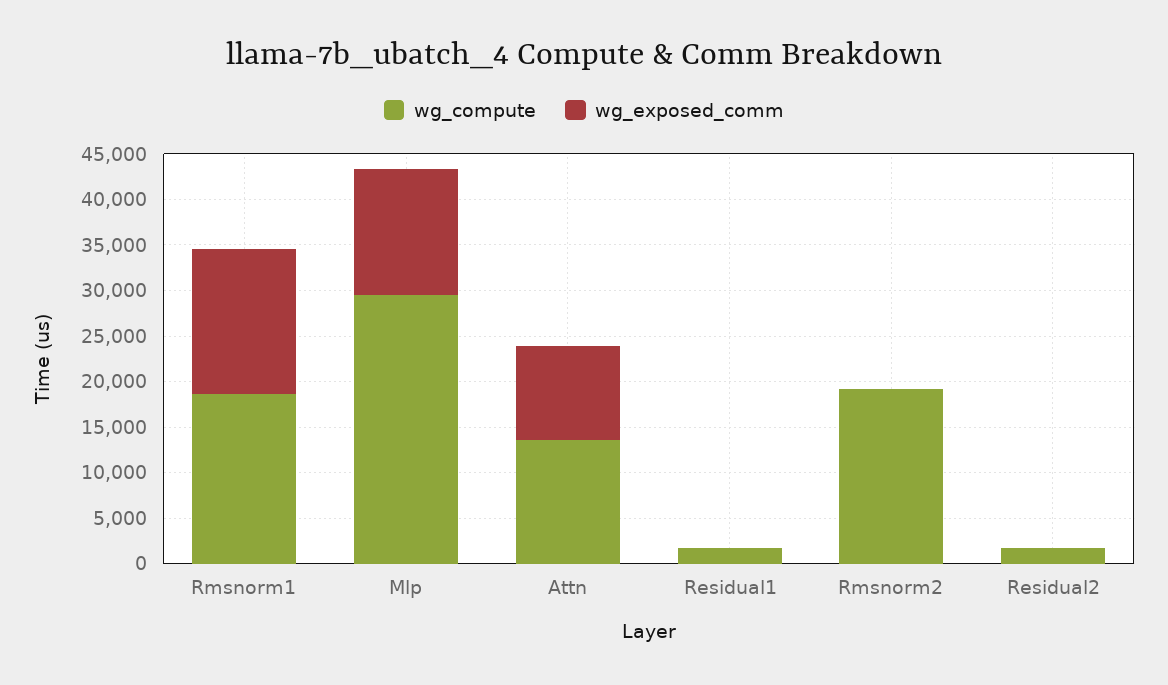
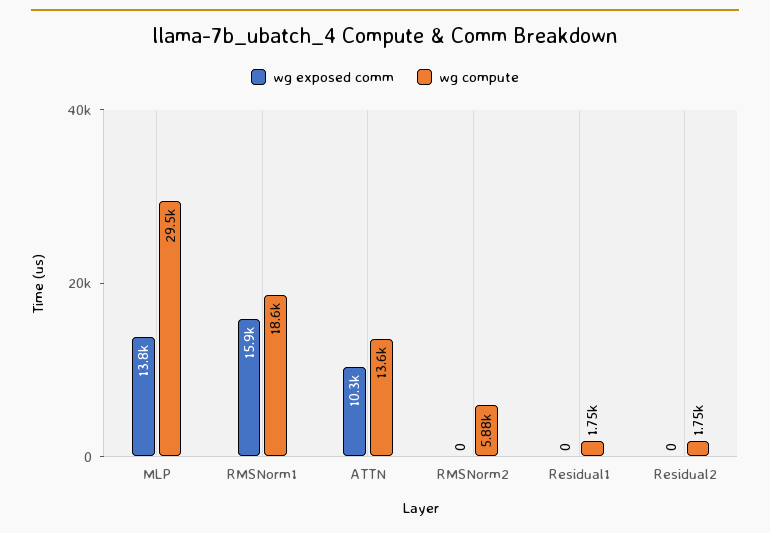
wg_compute, Rmsnorm2: 19000 -> 5880

